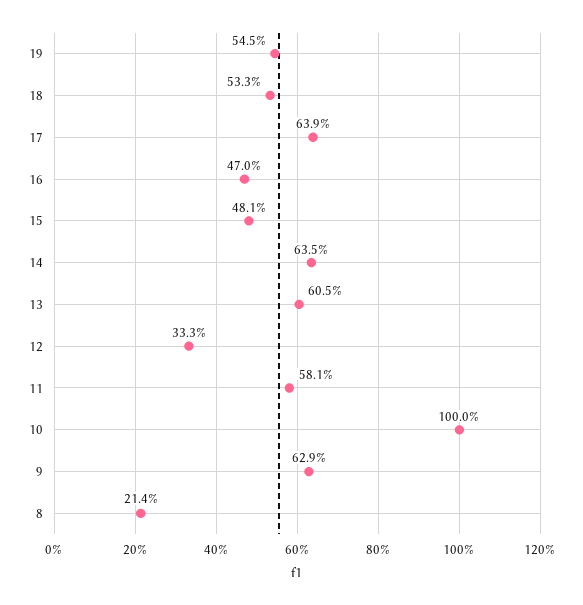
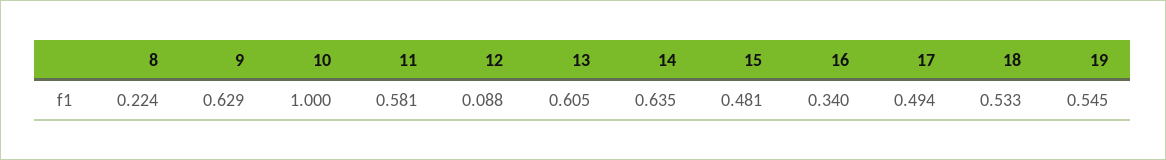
17: 0.639 -> 0.494
16: 0.47 -> 0.34
12: 0.333 -> 0.088
8: 0.214 -> 0.224

